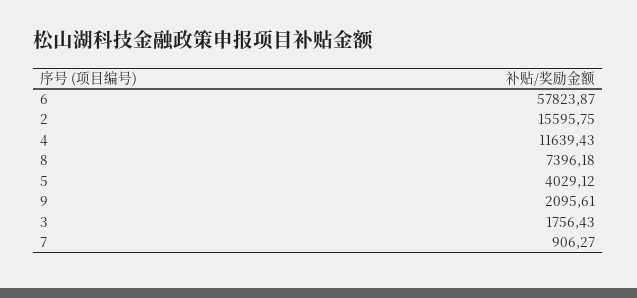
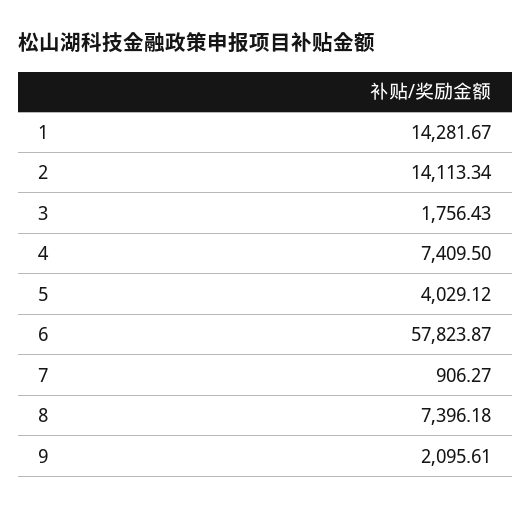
2: 15595.75 -> 14113.34
4: 11639.43 -> 7409.5
1: none -> 14281.67

